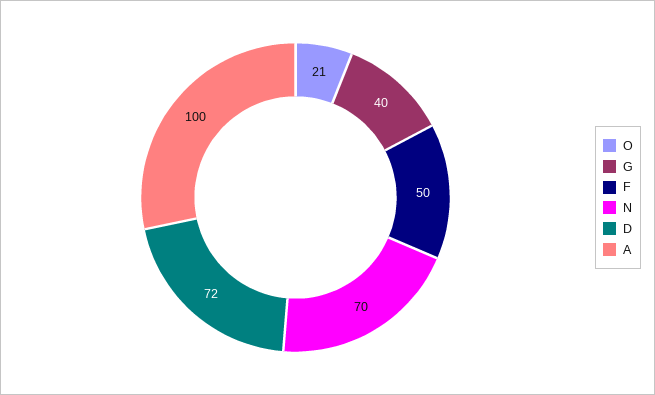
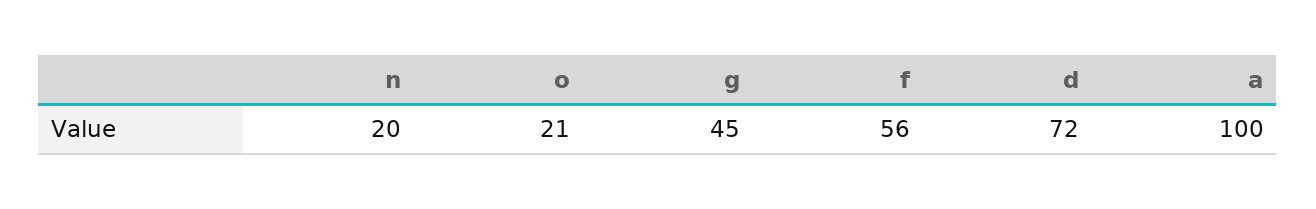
G: 40 -> 45
F: 50 -> 56
N: 70 -> 20

